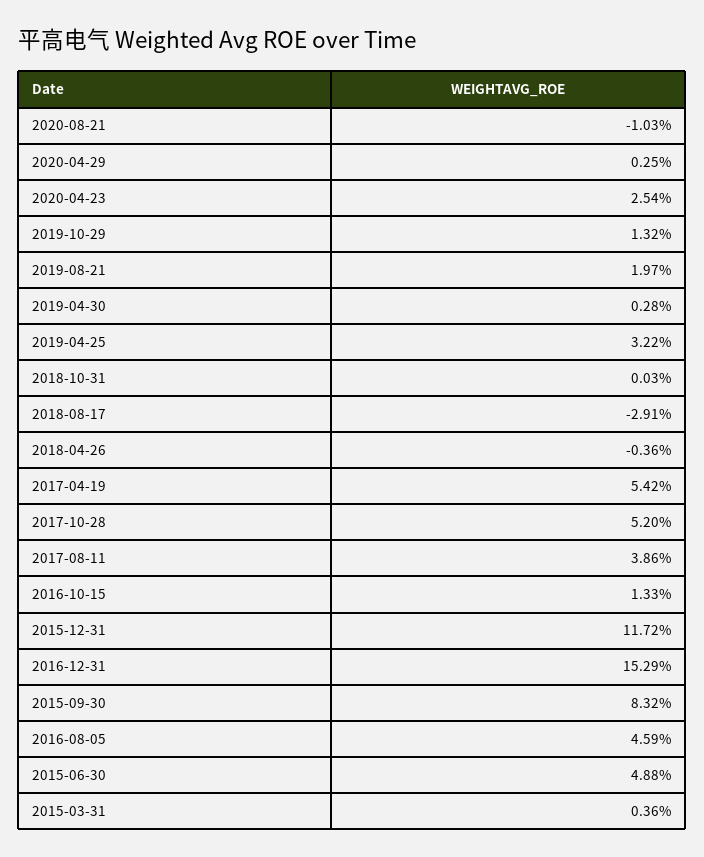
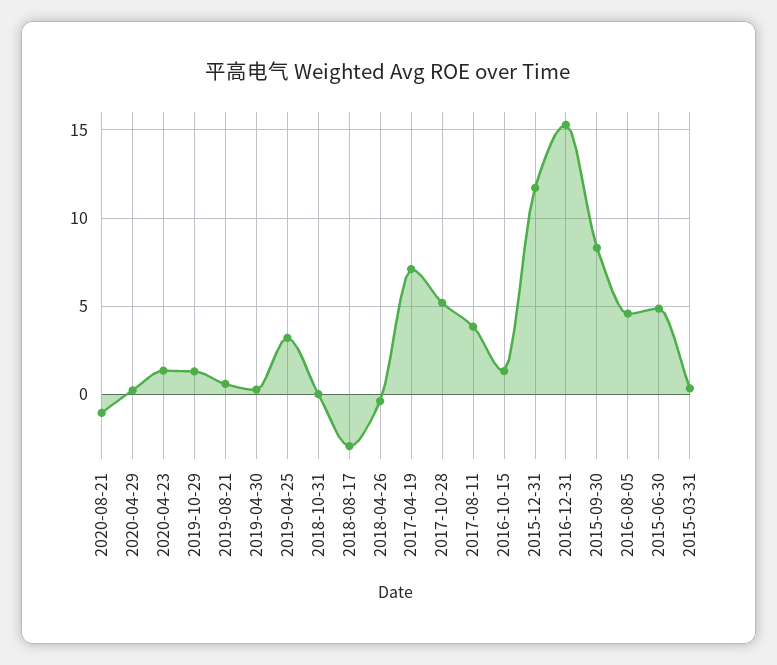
2020-04-23: 2.54 -> 1.5
2019-08-21: 1.97 -> 0.5
2017-04-19: 5.42 -> 7

